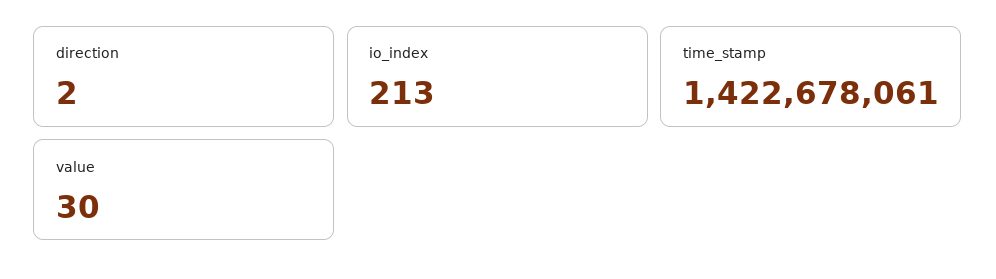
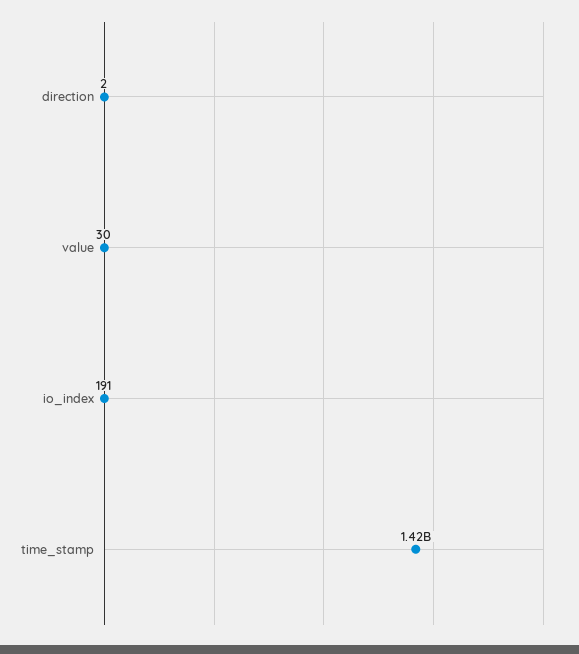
io_index: 213 -> 191

